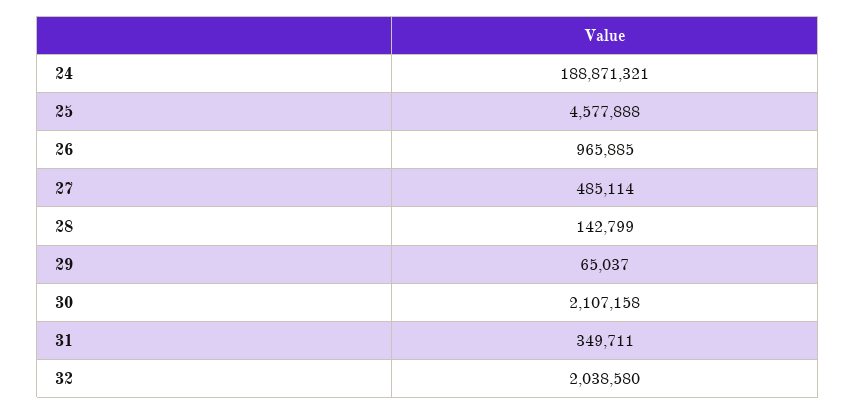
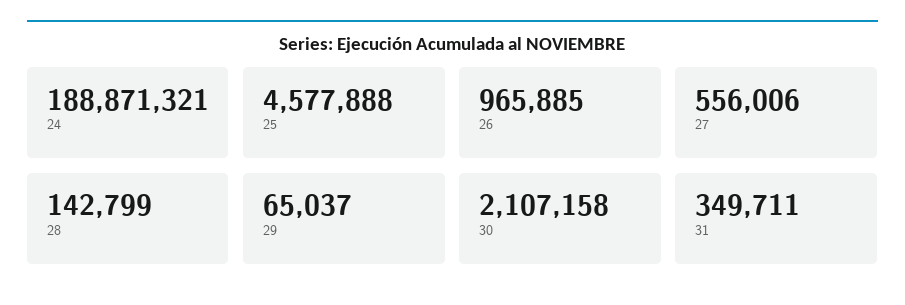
27: 485114 -> 556006
32: 2038580 -> none

